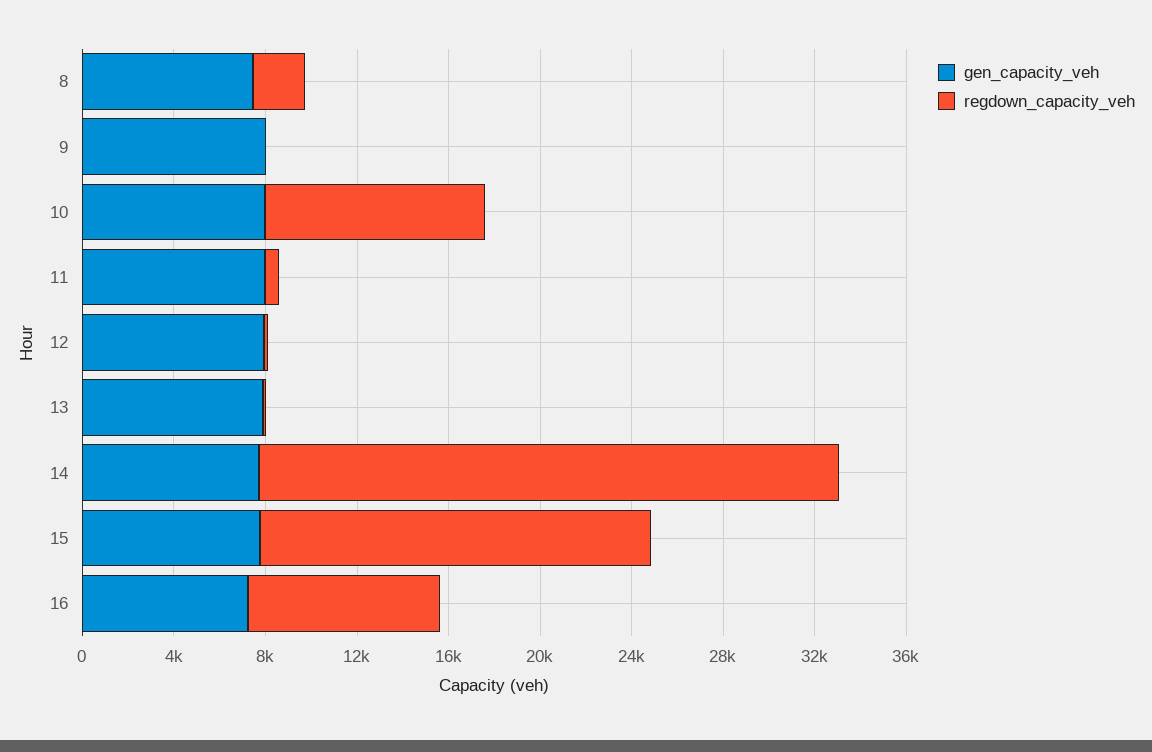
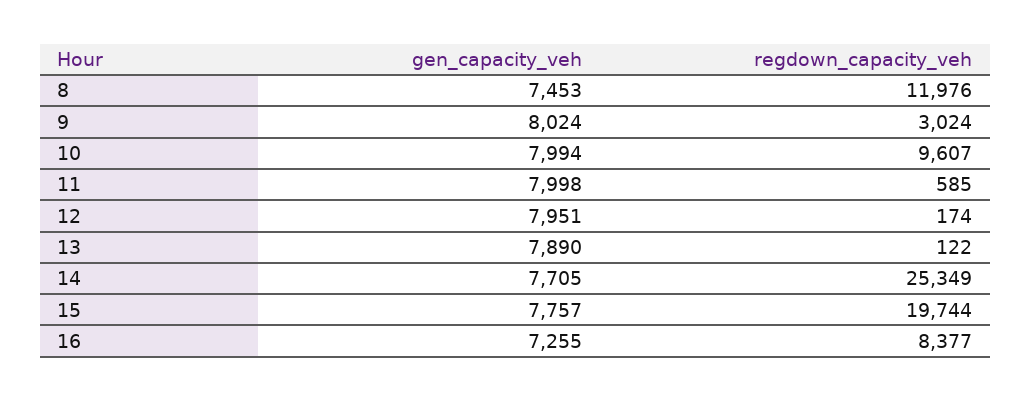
regdown_capacity_veh, 8: 2000 -> 11976
regdown_capacity_veh, 9: 0 -> 3024
regdown_capacity_veh, 15: 17000 -> 19744

